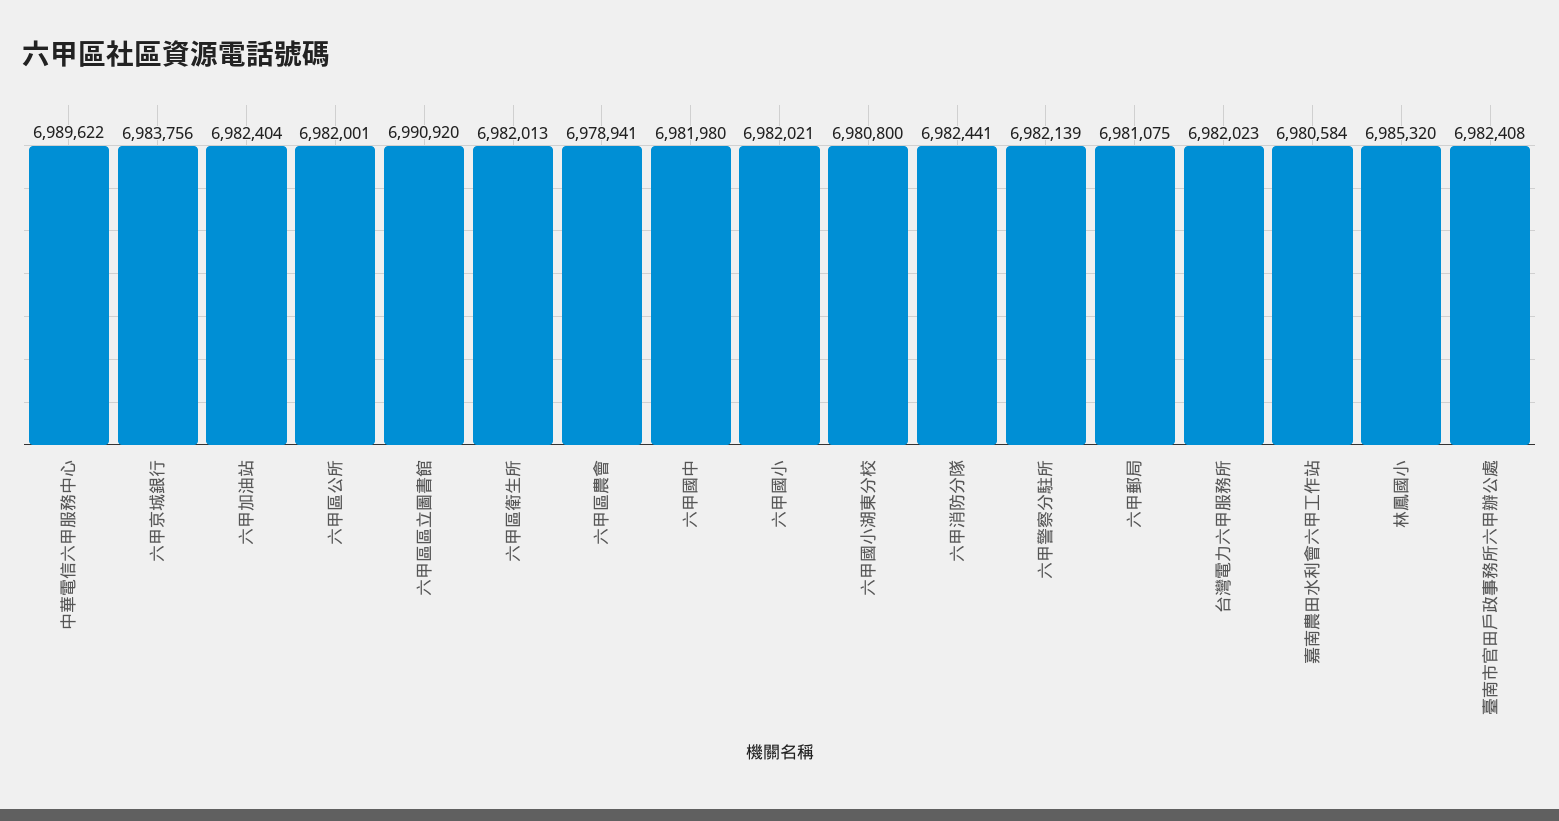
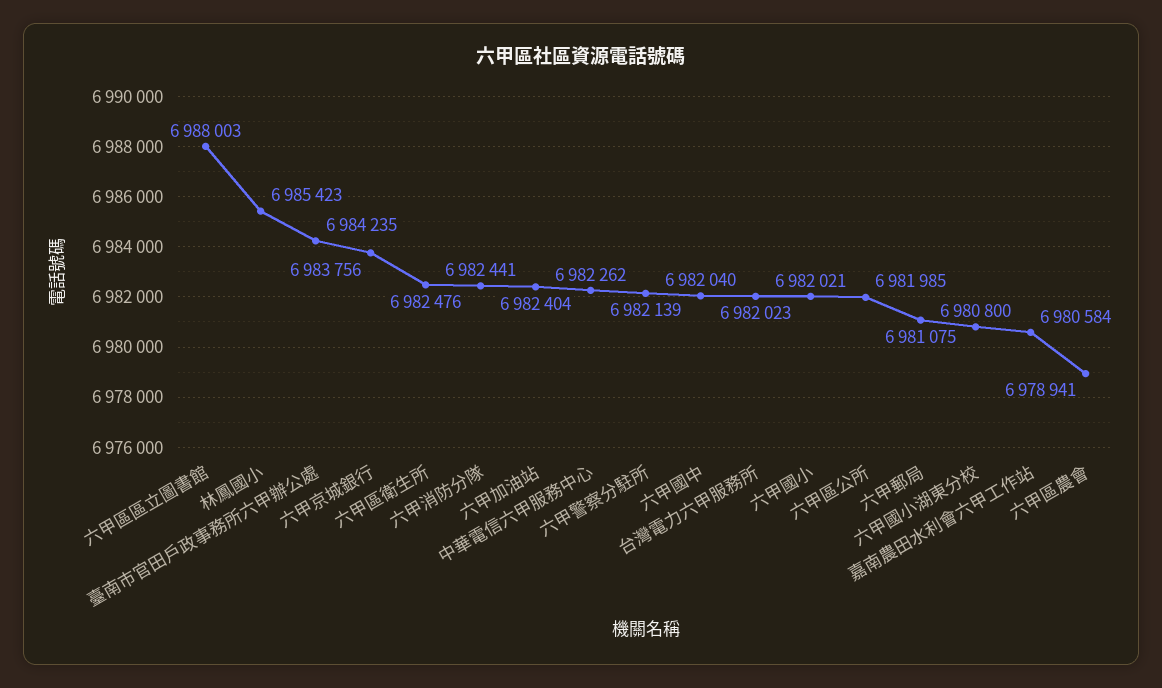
中華電信六甲服務中心: 6989622 -> 6982262
六甲區公所: 6982001 -> 6981985
六甲區區立圖書館: 6990920 -> 6988003
六甲區衛生所: 6982013 -> 6982476
六甲國中: 6981980 -> 6982040
林鳳國小: 6985320 -> 6985423
臺南市官田戶政事務所六甲辦公處: 6982408 -> 6984235

